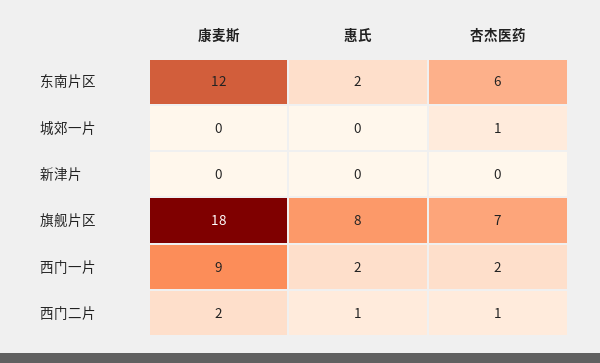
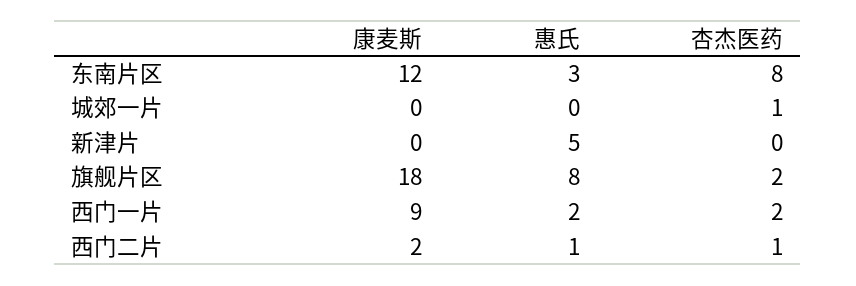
惠氏, 东南片区: 2 -> 3
杏杰医药, 东南片区: 6 -> 8
惠氏, 新津片: 0 -> 5
杏杰医药, 旗舰片区: 7 -> 2

